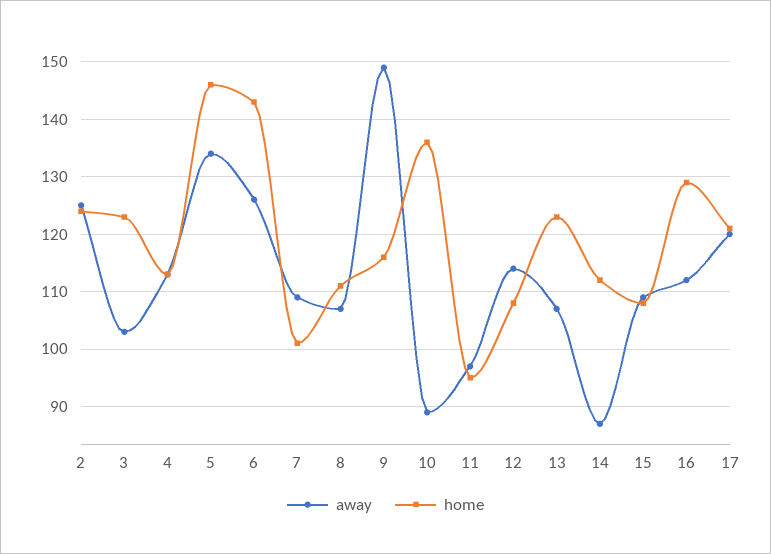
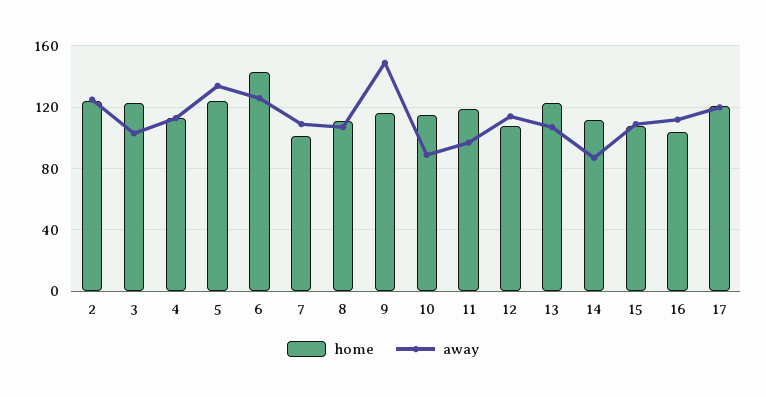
home, 5: 145 -> 125
home, 10: 135 -> 115
home, 11: 95 -> 120
home, 16: 130 -> 105

